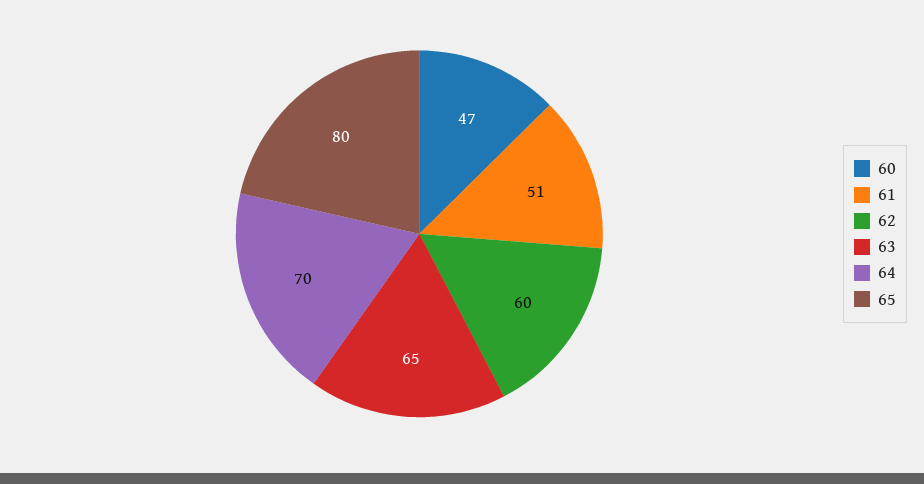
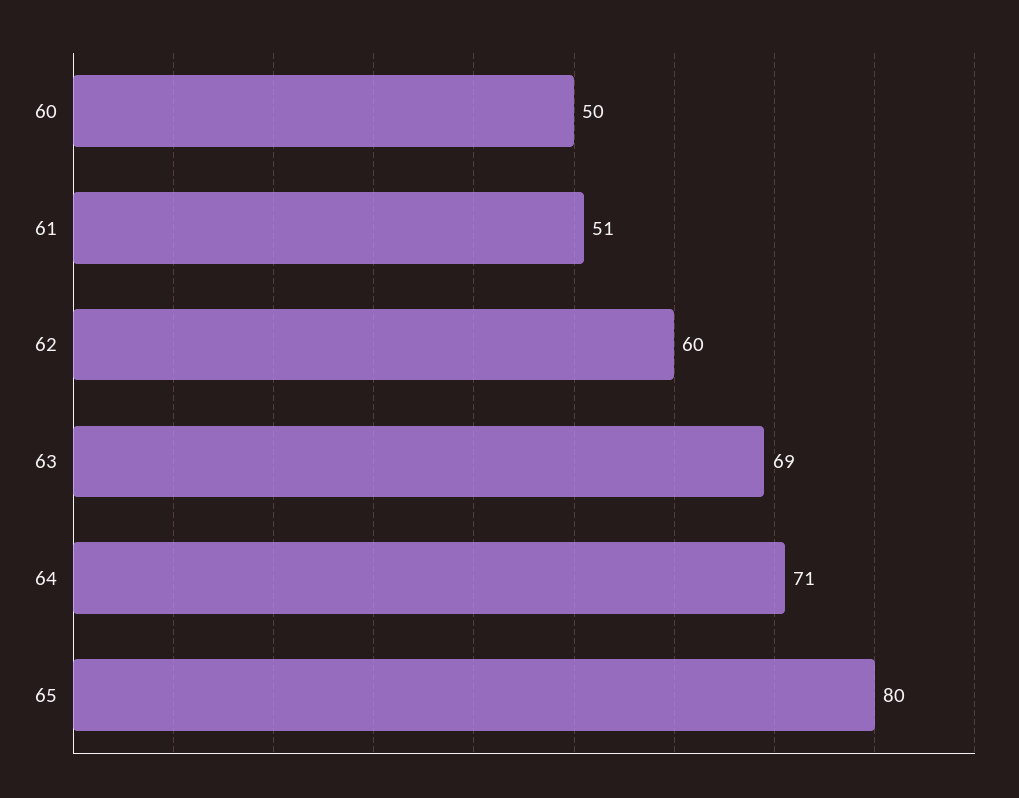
60: 47 -> 50
63: 65 -> 69
64: 70 -> 71

